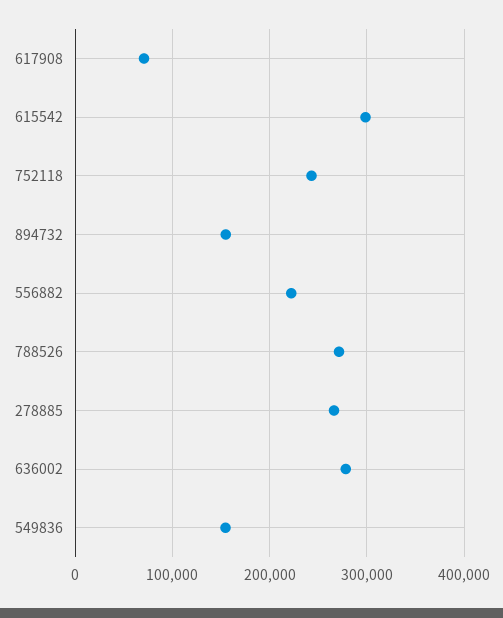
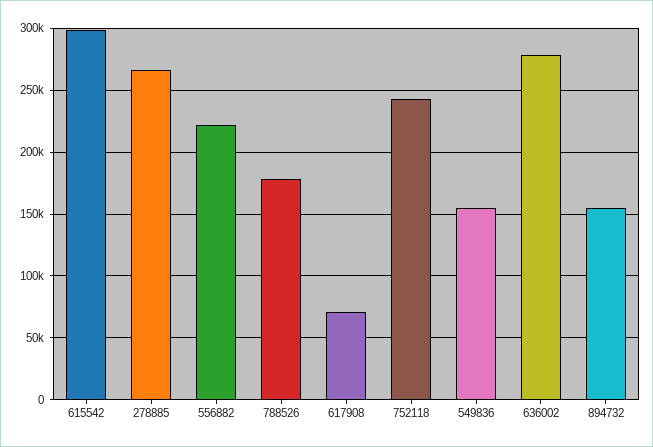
788526: 270000 -> 180000

